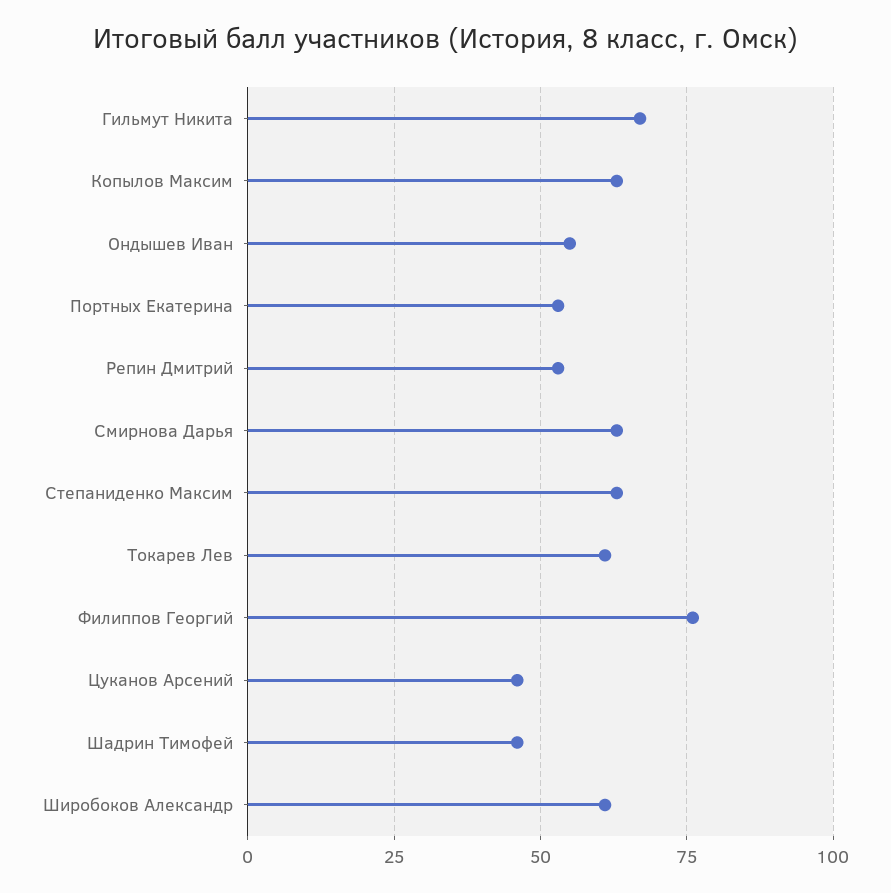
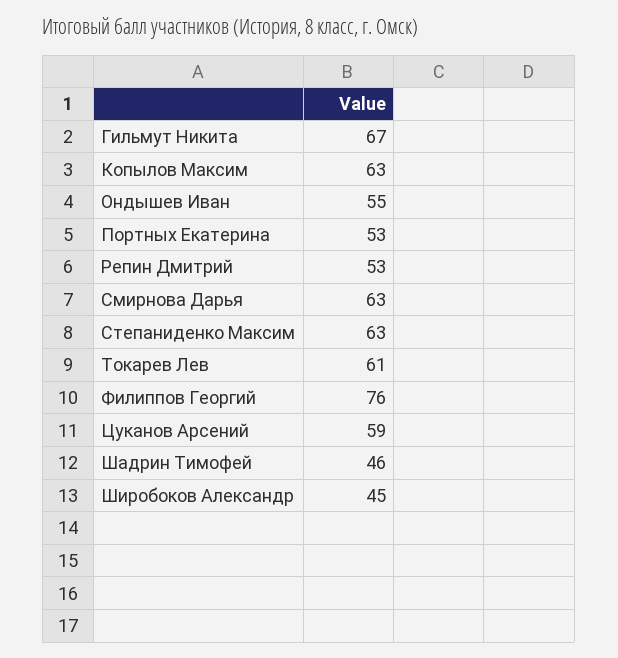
Цуканов Арсений: 45 -> 59
Широбоков Александр: 60 -> 45

